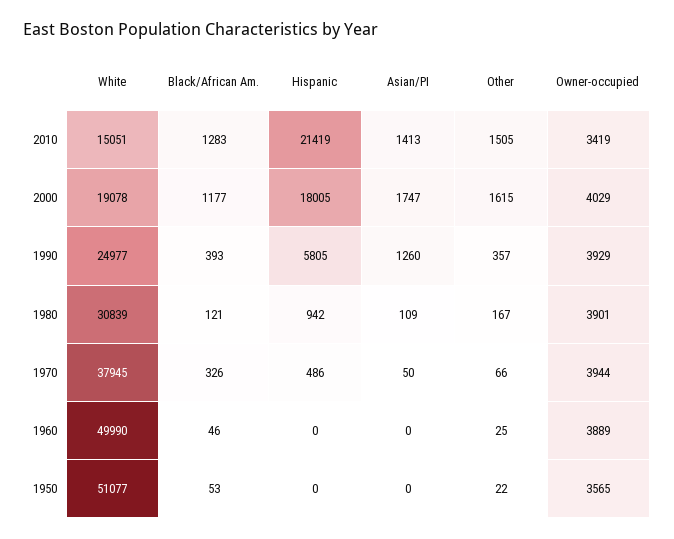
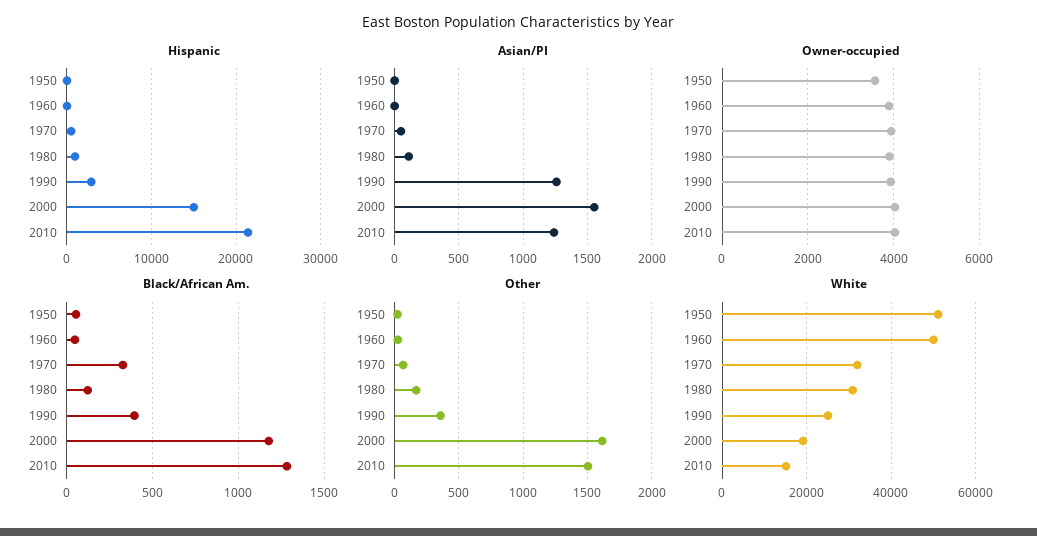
Asian/PI, 2010: 1413 -> 1250
Owner-occupied, 2010: 3419 -> 4000
Hispanic, 2000: 18005 -> 15000
Asian/PI, 2000: 1747 -> 1550
Hispanic, 1990: 5805 -> 3000
White, 1970: 37945 -> 32000

